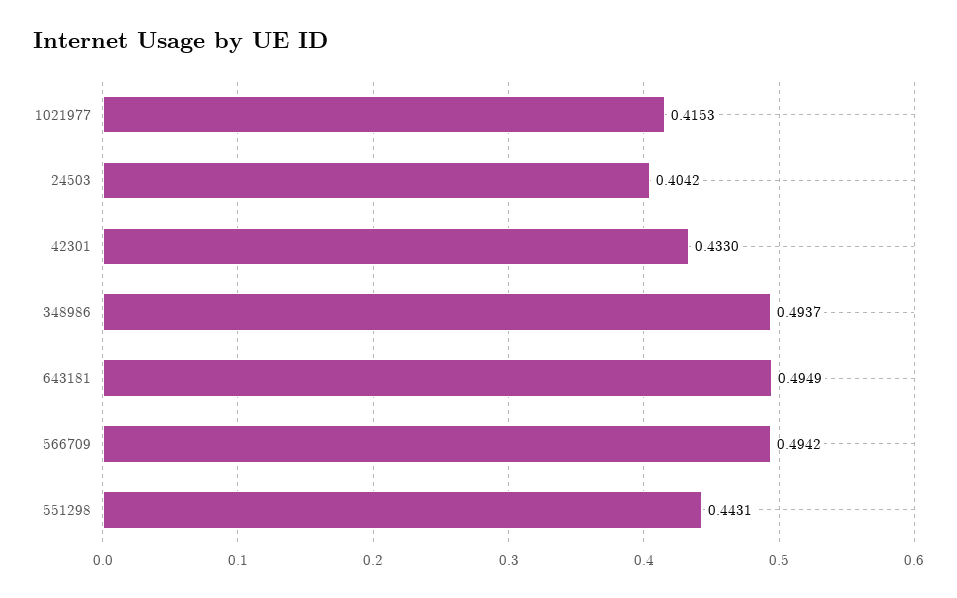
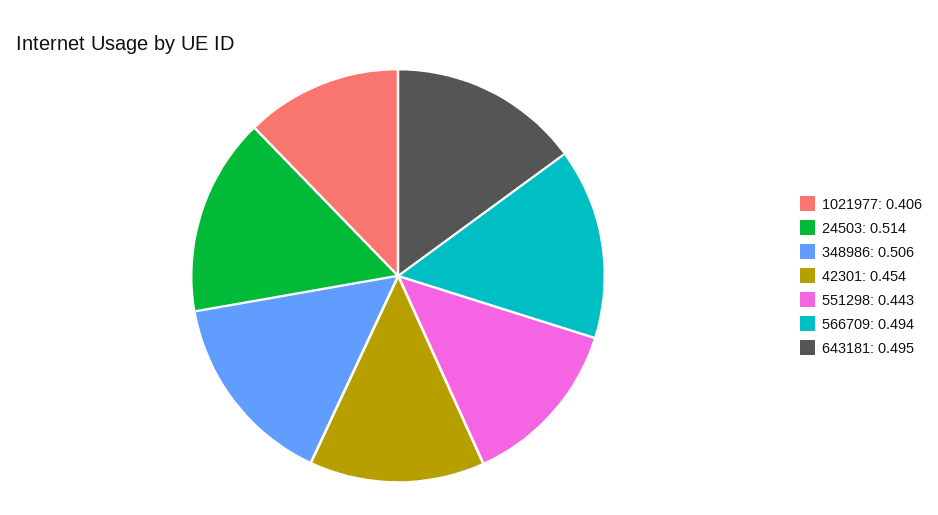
1021977: 0.4153 -> 0.406
24503: 0.4042 -> 0.514
42301: 0.433 -> 0.454
348986: 0.4937 -> 0.506

